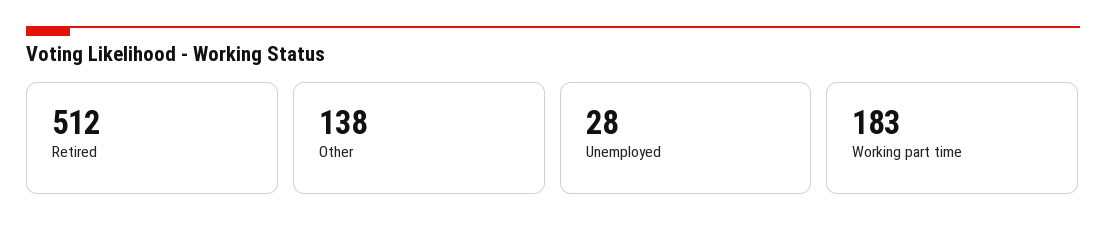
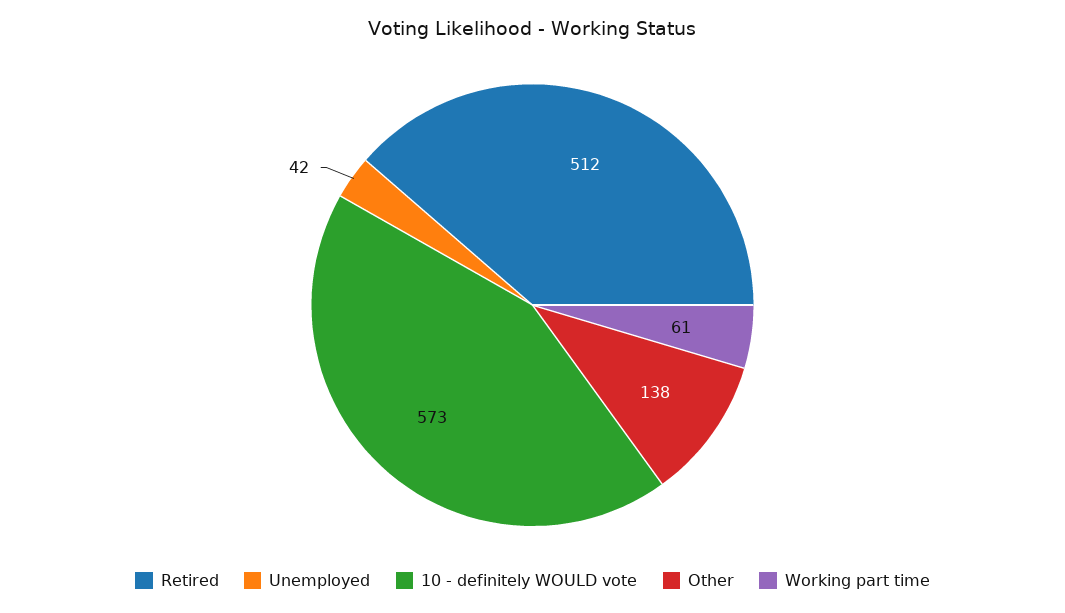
Unemployed: 28 -> 42
Working part time: 183 -> 61
10 - definitely WOULD vote: none -> 573

